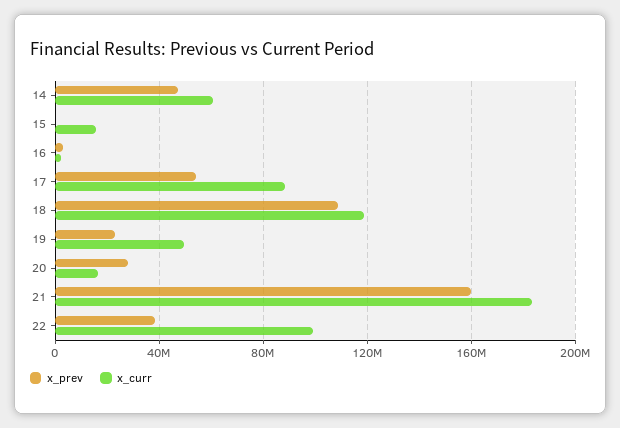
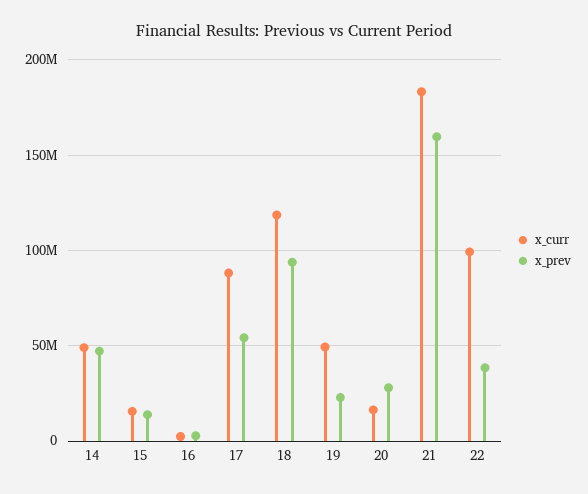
x_curr, 14: 60000000 -> 50000000
x_prev, 15: 0 -> 15000000
x_prev, 18: 110000000 -> 95000000

